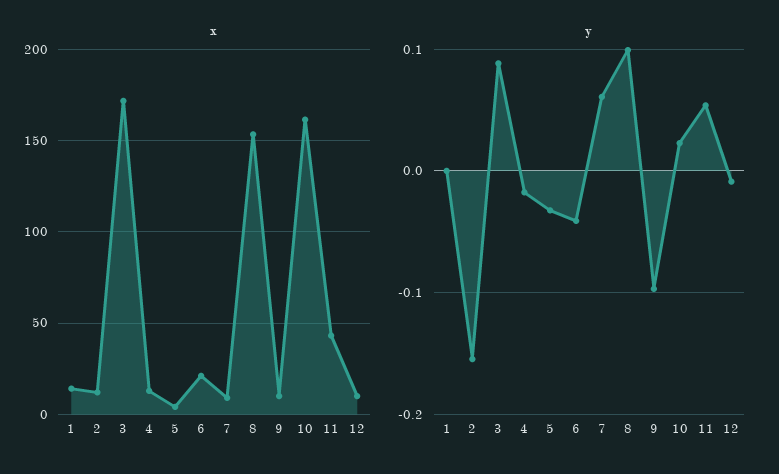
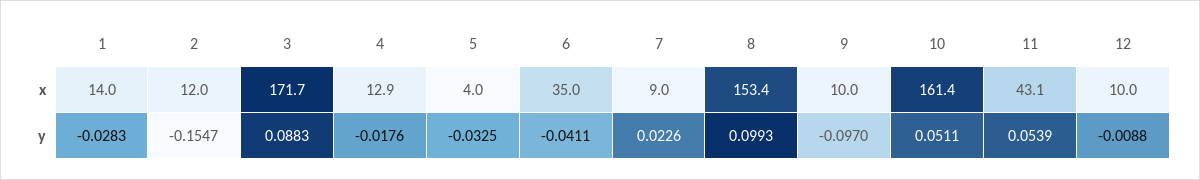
x, 6: 20 -> 35
y, 1: 0 -> -0.0283
y, 7: 0.06 -> 0.0226
y, 10: 0.02 -> 0.0511

